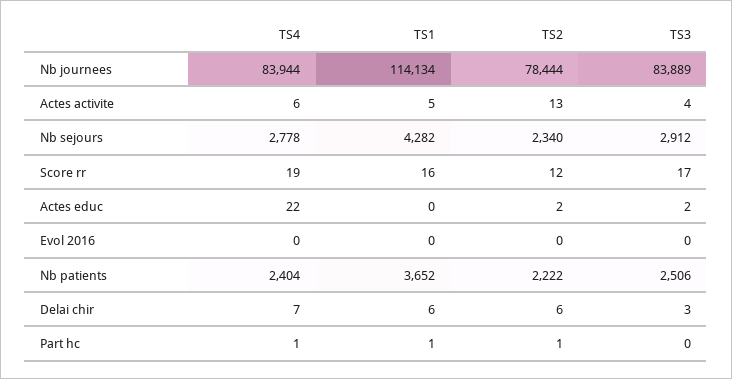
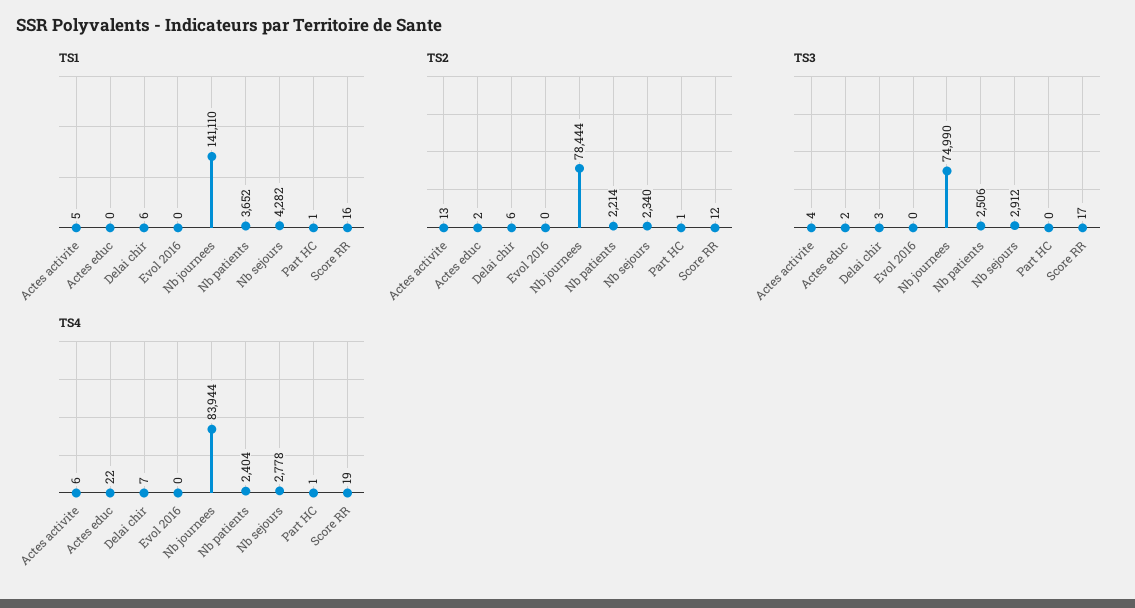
TS1, Nb journees: 114134 -> 141110
TS3, Nb journees: 83889 -> 74990
TS2, Nb patients: 2222 -> 2214

